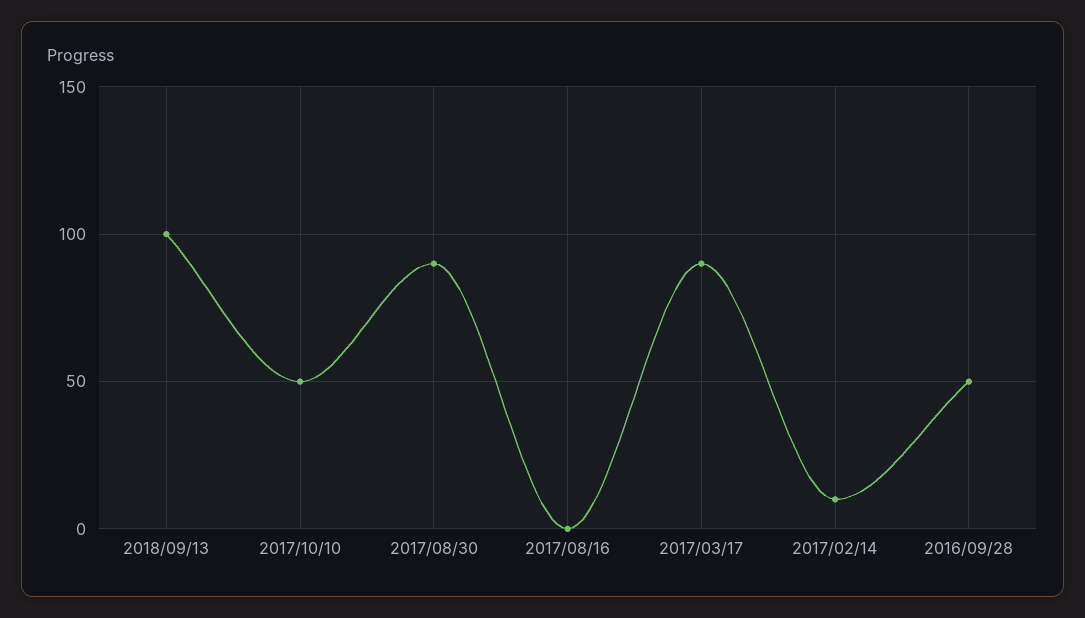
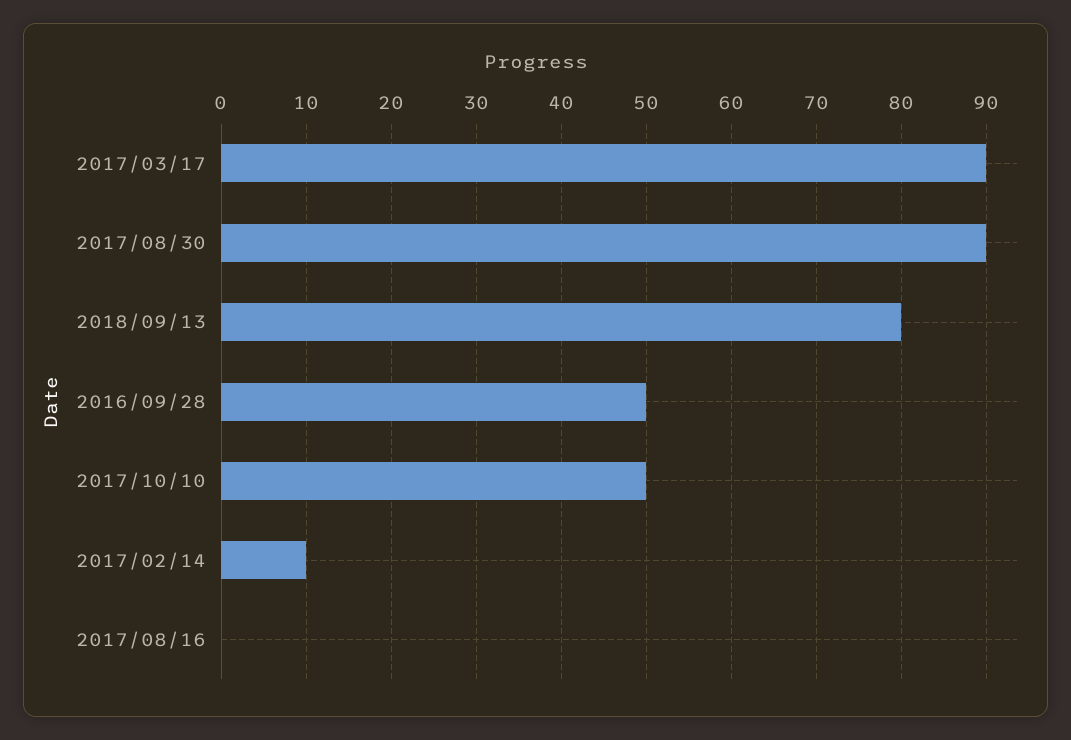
2018/09/13: 100 -> 80

